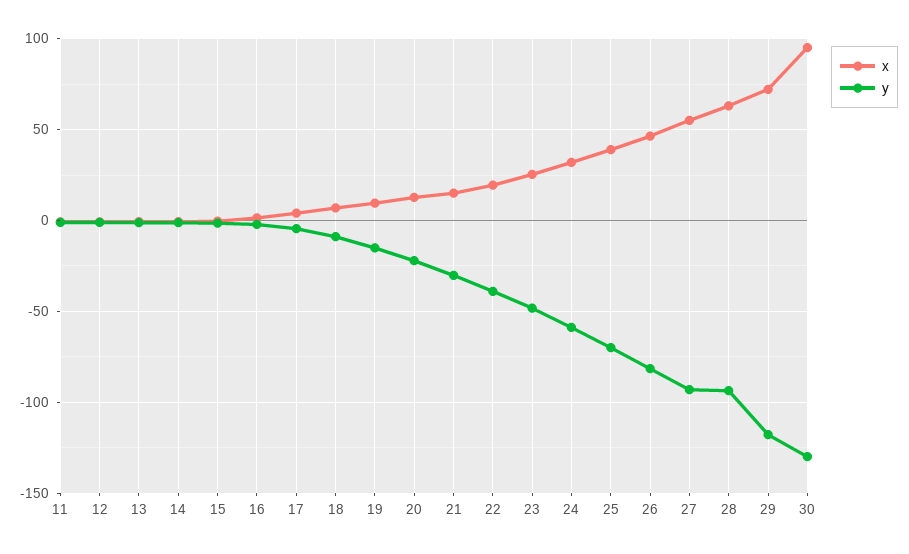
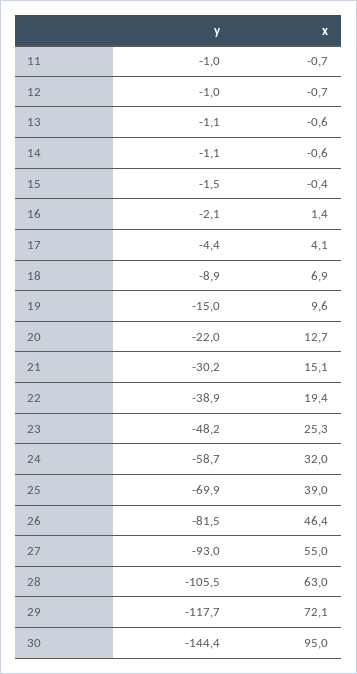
y, 28: -95 -> -105.5
y, 30: -130 -> -144.4

